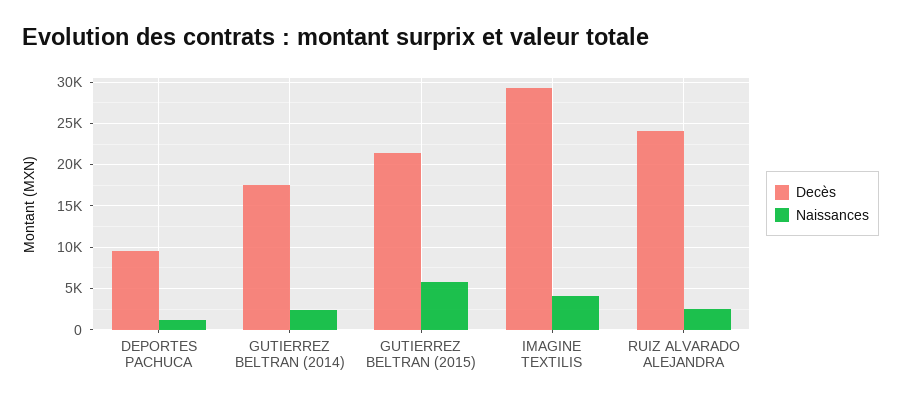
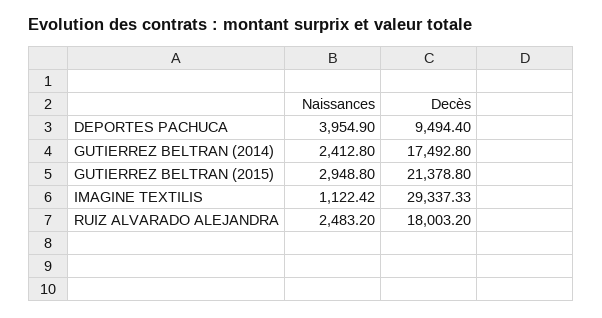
Naissances, DEPORTES PACHUCA: 1000 -> 3954.9
Naissances, GUTIERREZ BELTRAN (2015): 6000 -> 2948.8
Naissances, IMAGINE TEXTILIS: 4000 -> 1122.42
Decès, RUIZ ALVARADO ALEJANDRA: 24000 -> 18003.2

